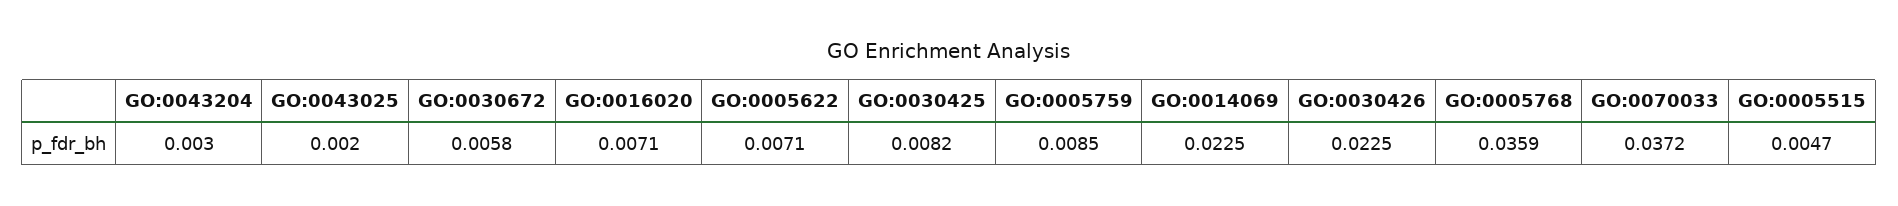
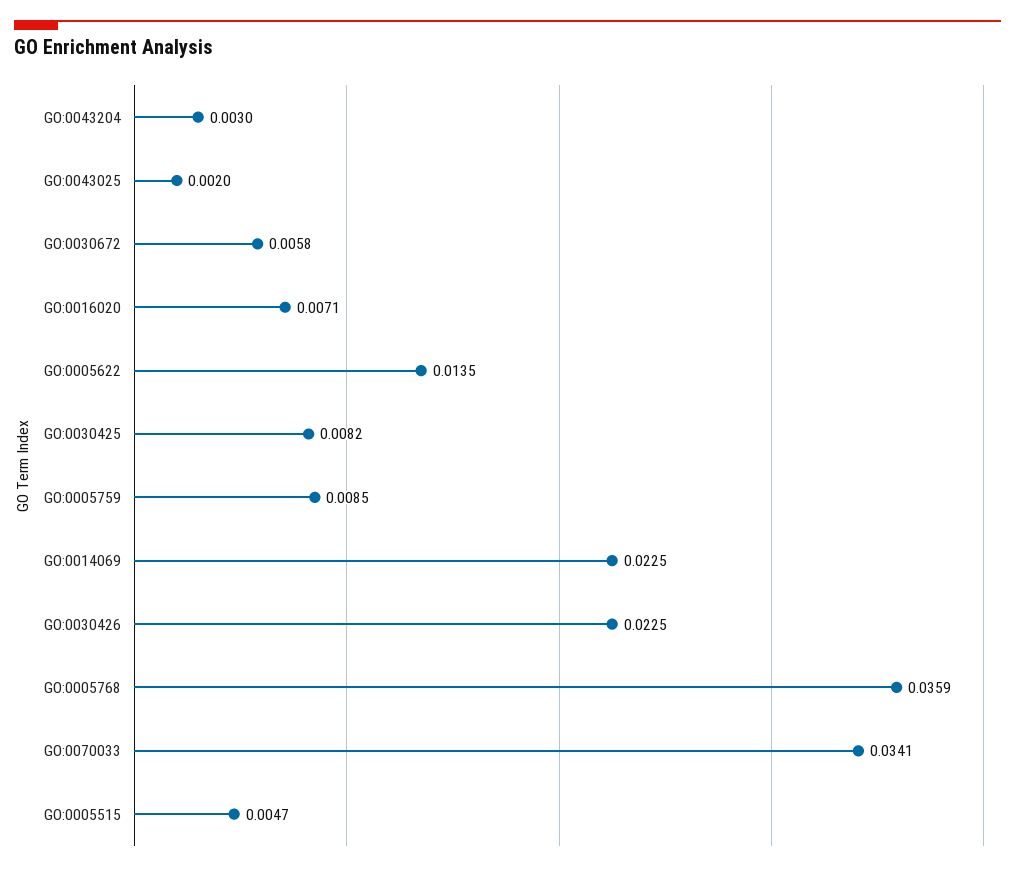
GO:0005622: 0.0071 -> 0.0135
GO:0070033: 0.0372 -> 0.0341

